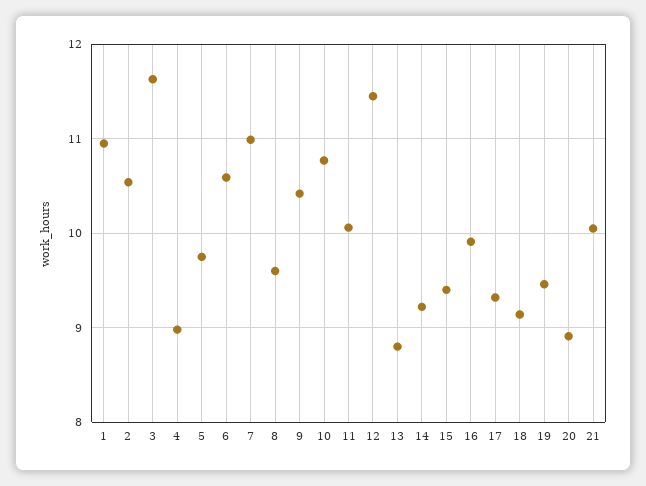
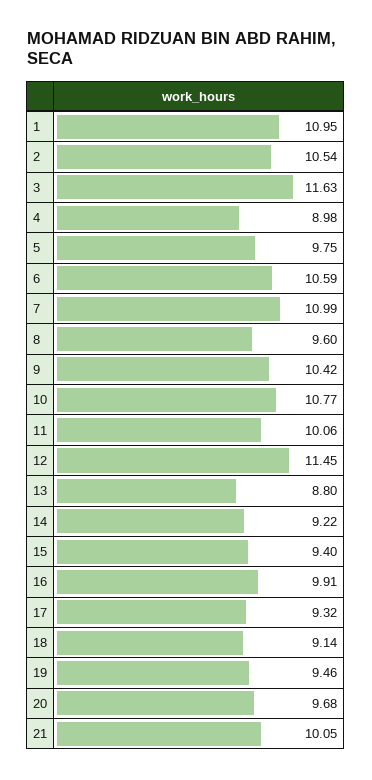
20: 8.9 -> 9.68

